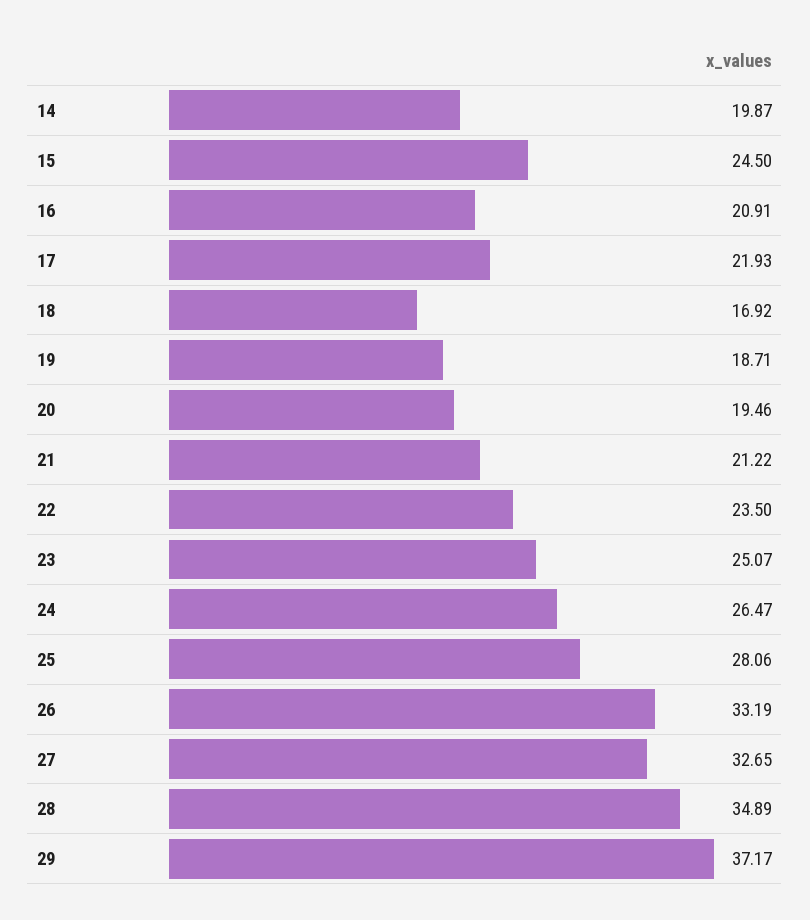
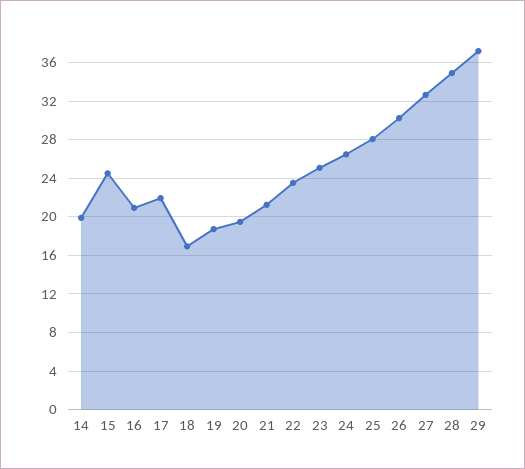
26: 33.19 -> 30

